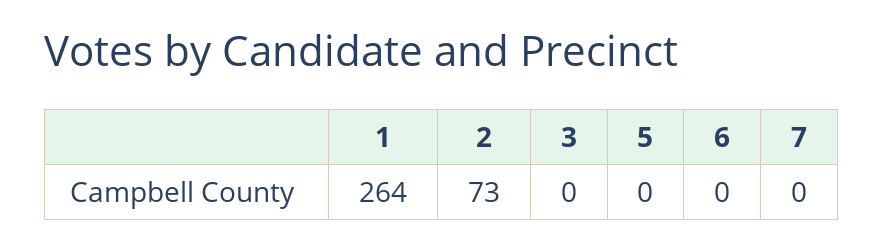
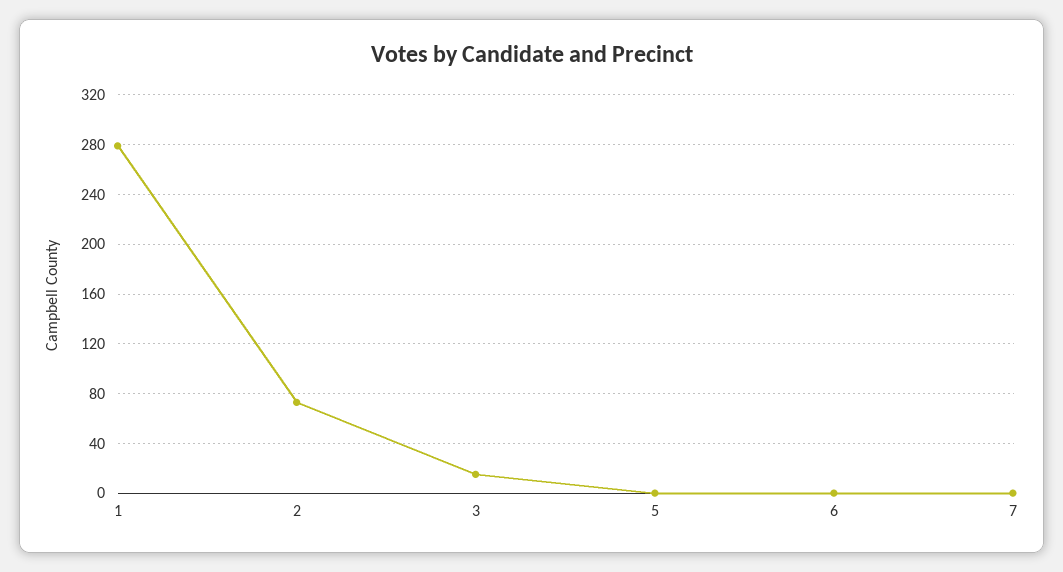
1: 264 -> 280
3: 0 -> 15

